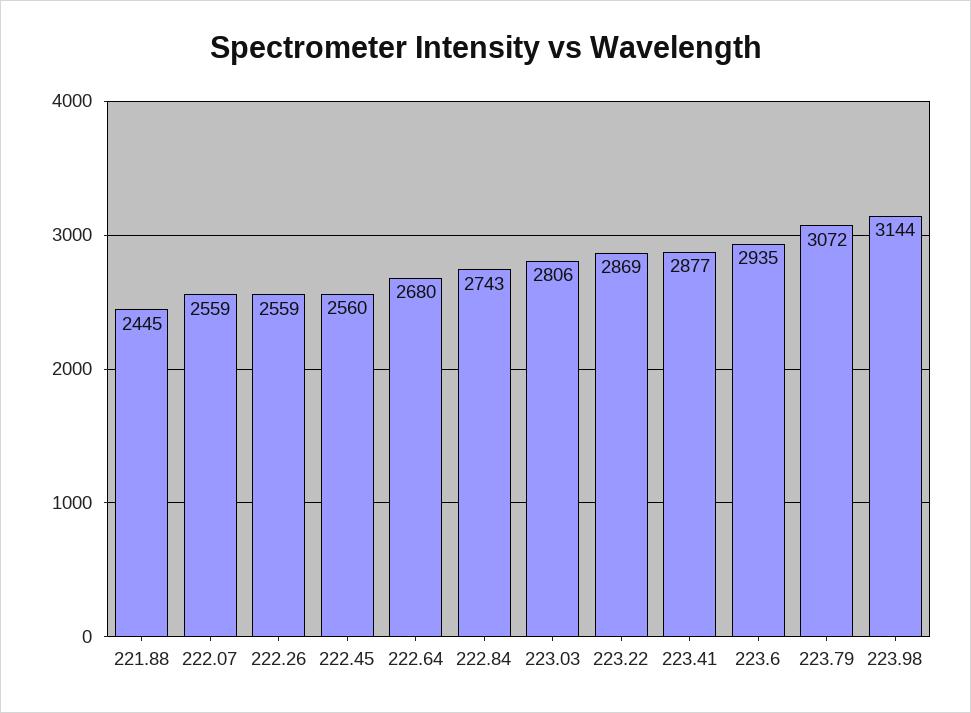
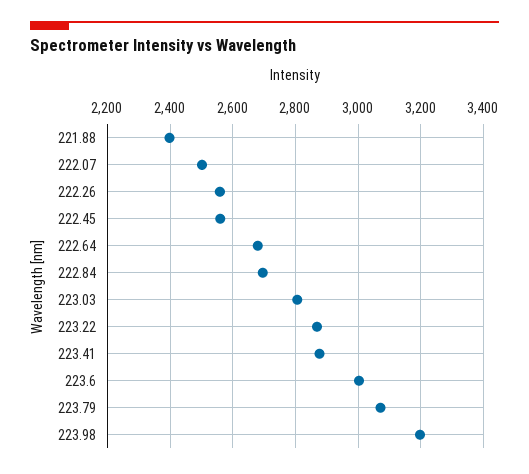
221.88: 2445 -> 2400
222.07: 2559 -> 2500
222.84: 2743 -> 2700
223.6: 2935 -> 3000
223.98: 3144 -> 3200

